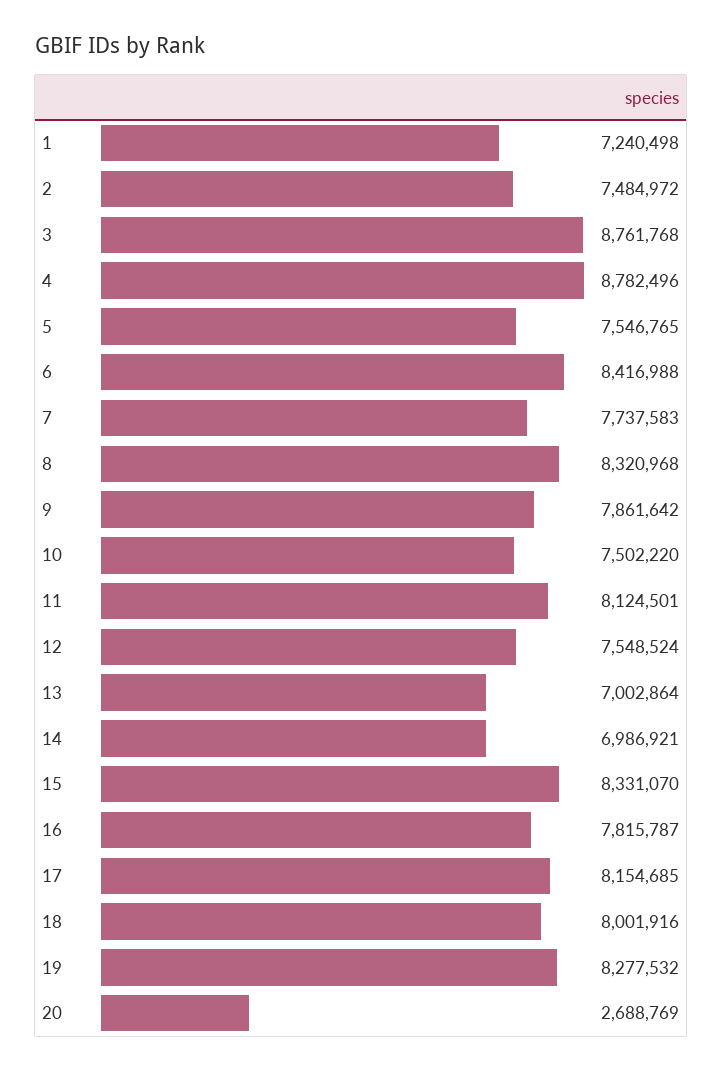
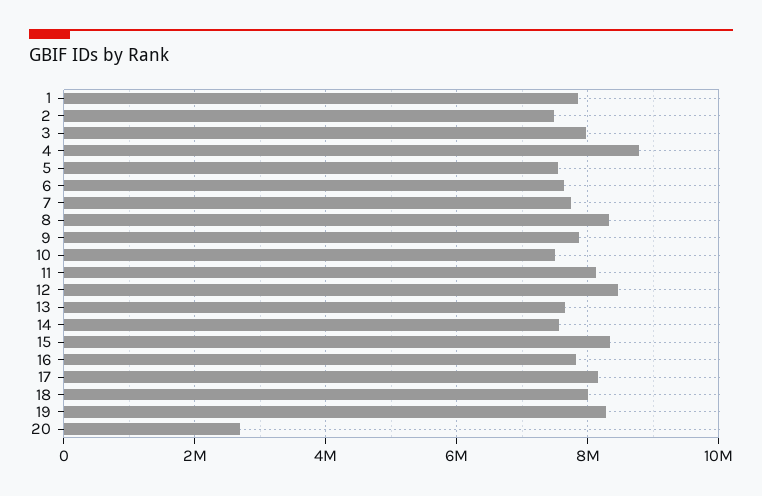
1: 7240498 -> 7800000
3: 8761768 -> 8000000
6: 8416988 -> 7600000
12: 7548524 -> 8400000
13: 7002864 -> 7600000
14: 6986921 -> 7600000

